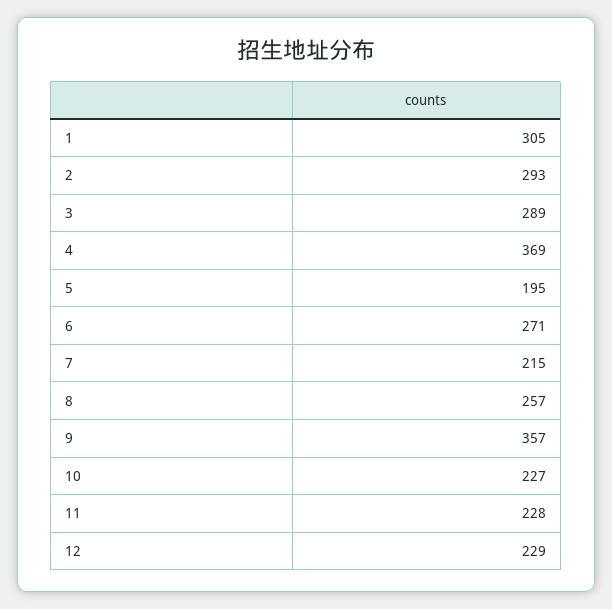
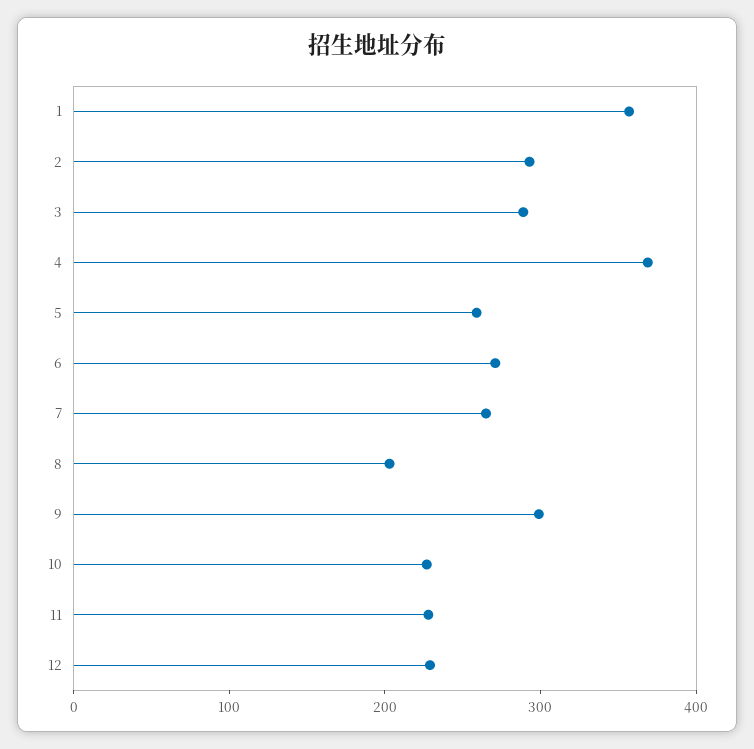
1: 305 -> 360
5: 195 -> 260
7: 215 -> 260
8: 257 -> 200
9: 357 -> 300

